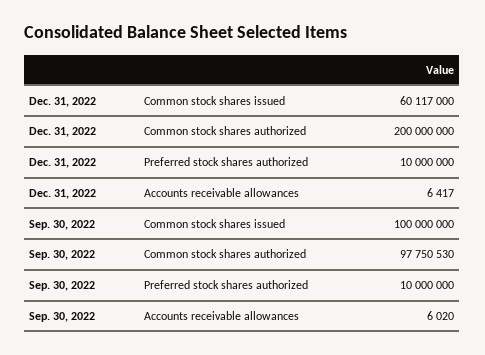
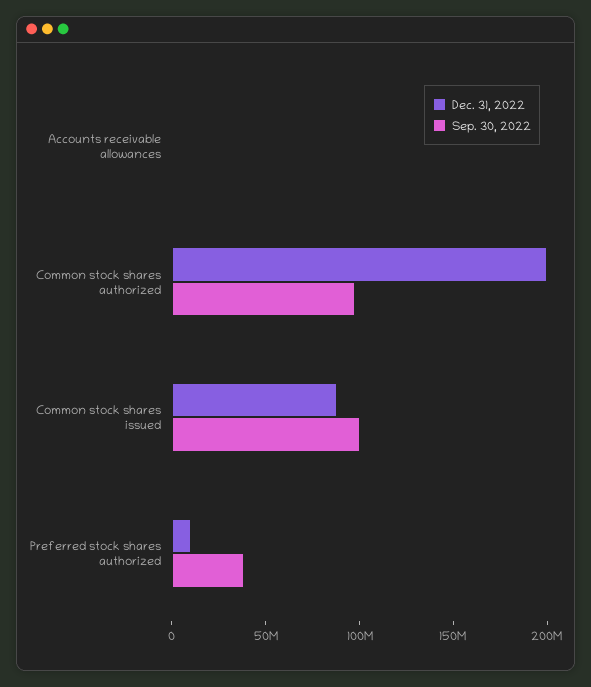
Dec. 31, 2022, Common stock shares issued: 60117000 -> 90000000
Sep. 30, 2022, Preferred stock shares authorized: 10000000 -> 40000000

